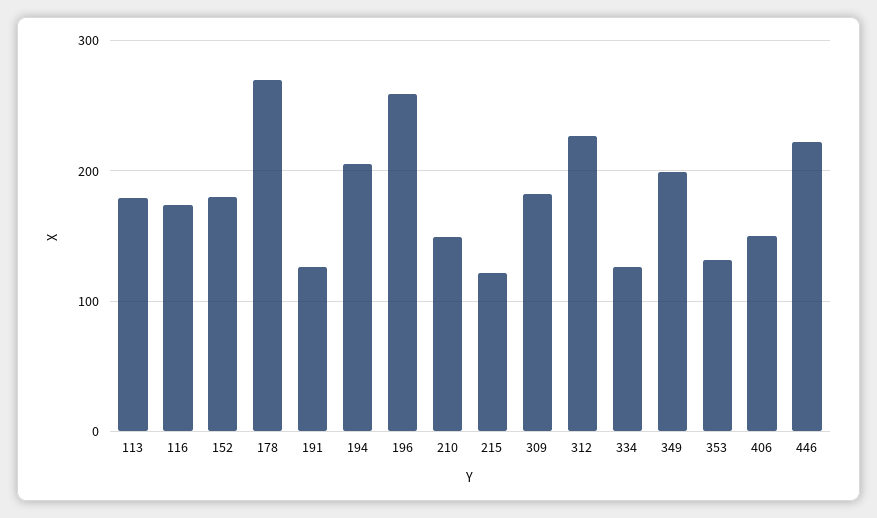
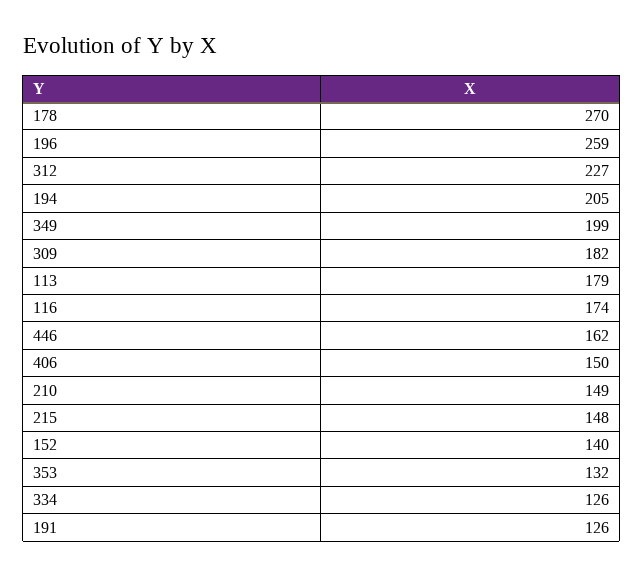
152: 180 -> 140
215: 120 -> 148
446: 220 -> 162

